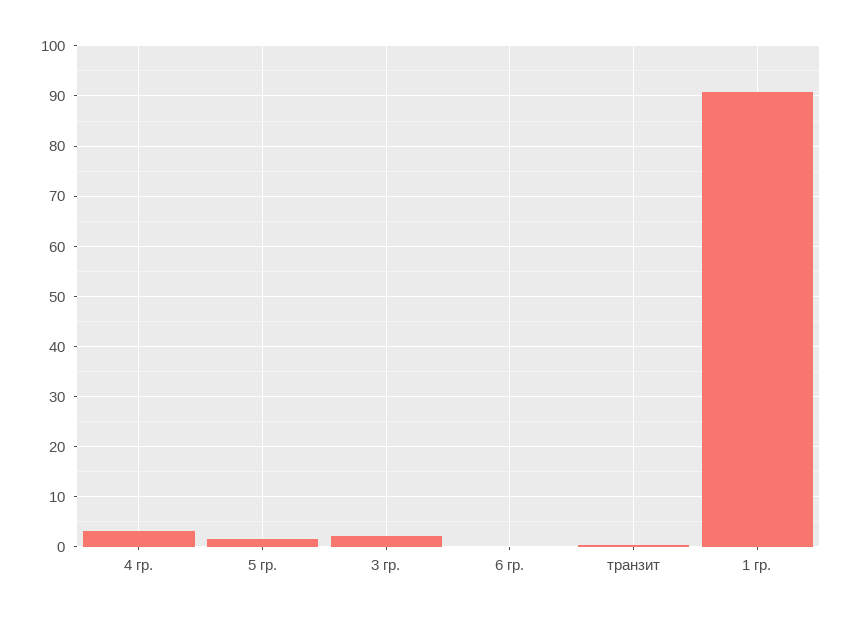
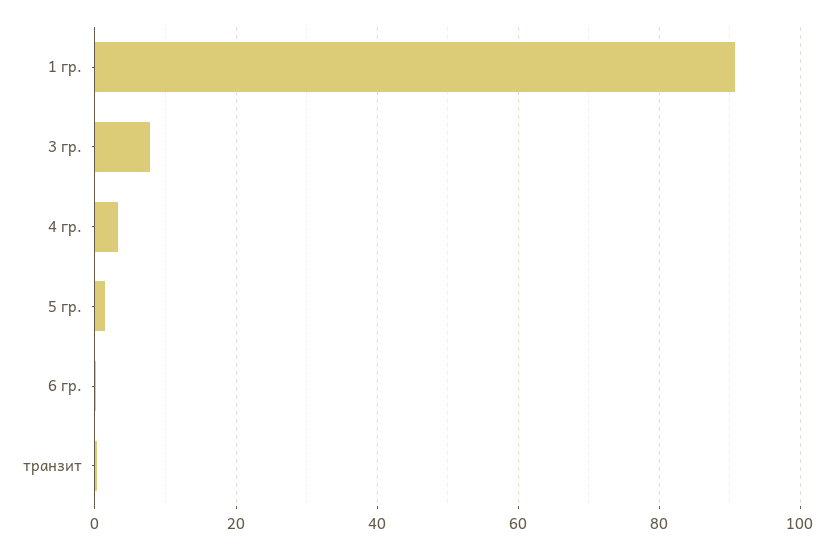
3 гр.: 2 -> 8

